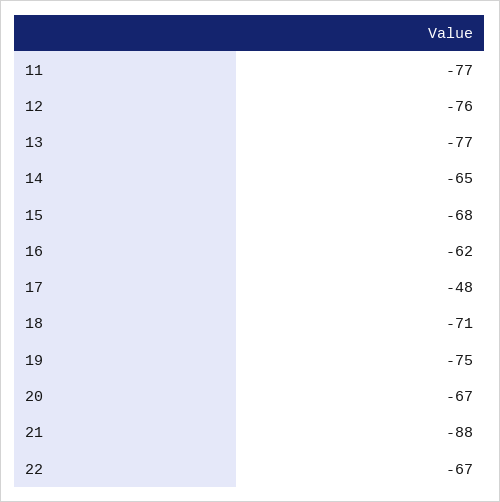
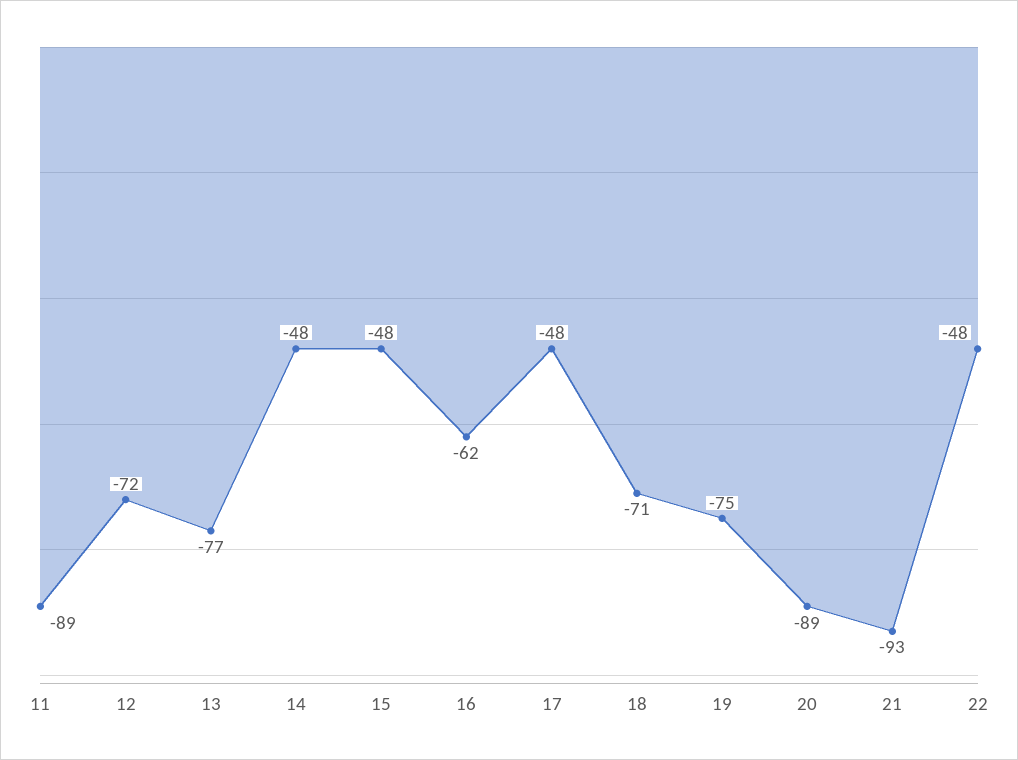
11: -77 -> -89
12: -76 -> -72
14: -65 -> -48
15: -68 -> -48
20: -67 -> -89
21: -88 -> -93
22: -67 -> -48

